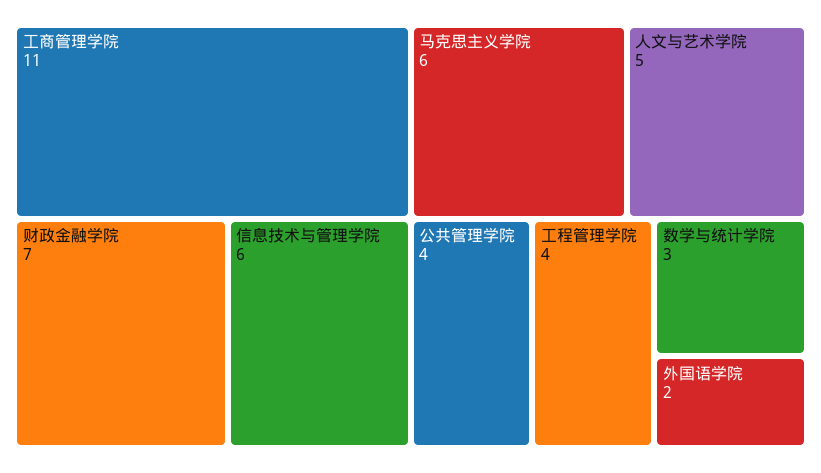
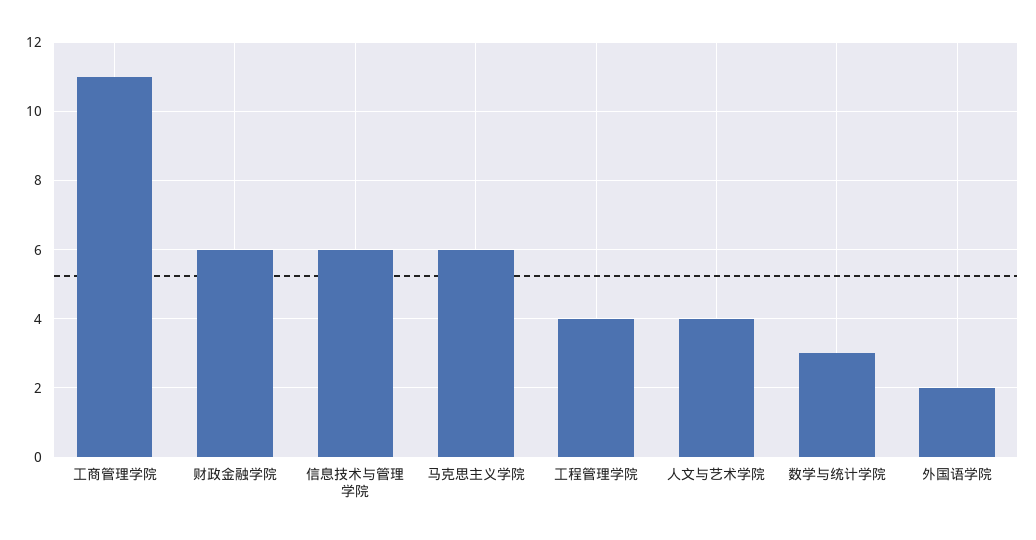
财政金融学院: 7 -> 6
人文与艺术学院: 5 -> 4
公共管理学院: 4 -> none

